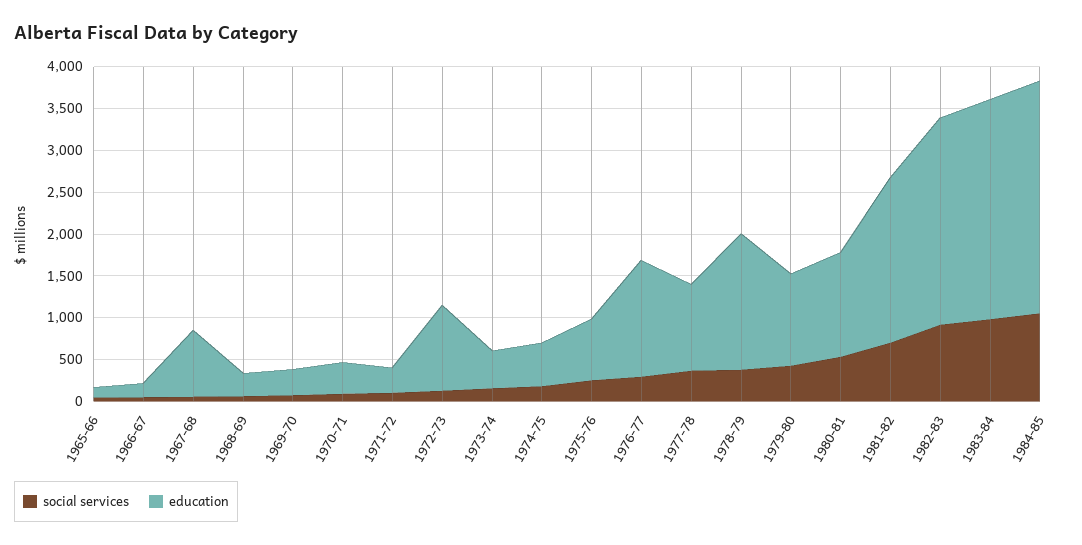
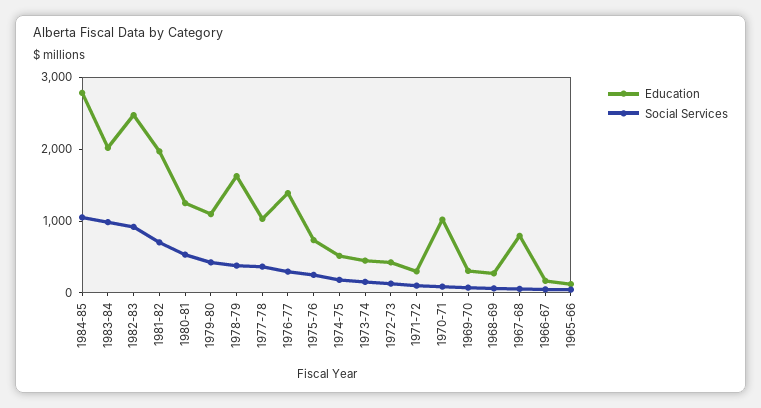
education, 1970-71: 400 -> 1000
education, 1972-73: 1000 -> 400
education, 1983-84: 2600 -> 2000

